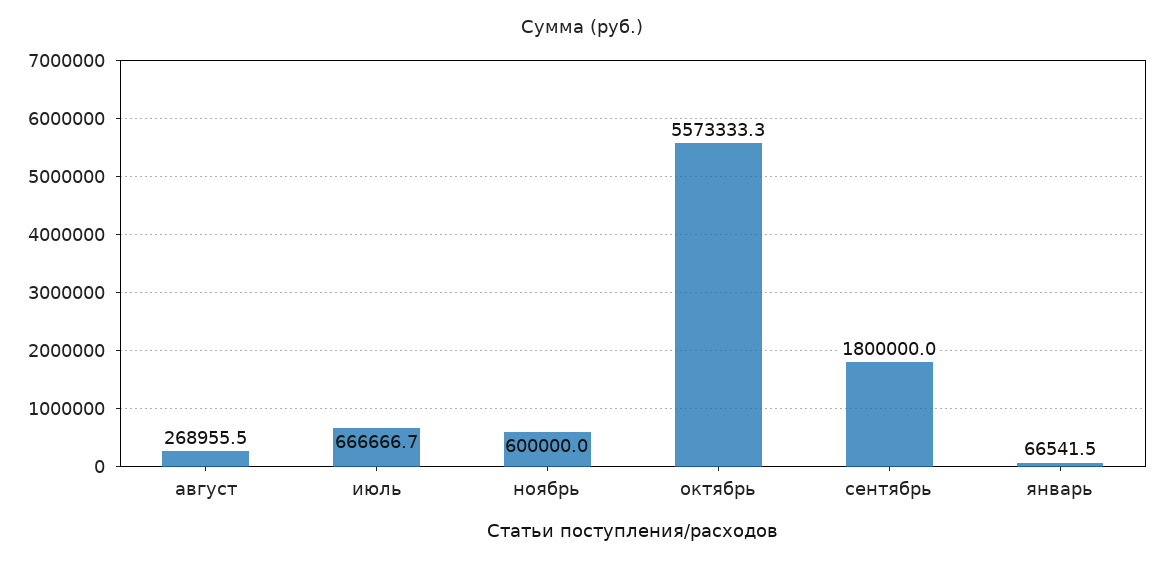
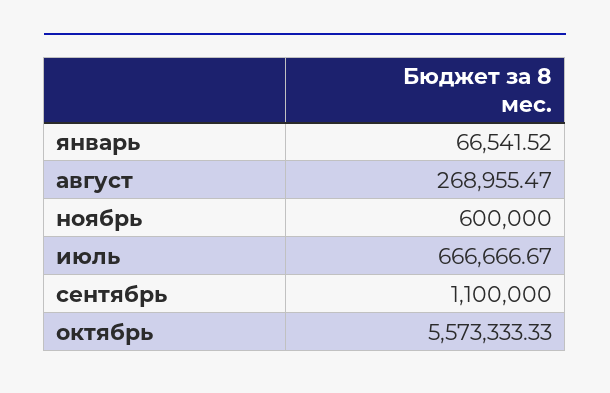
сентябрь: 1800000 -> 1100000

